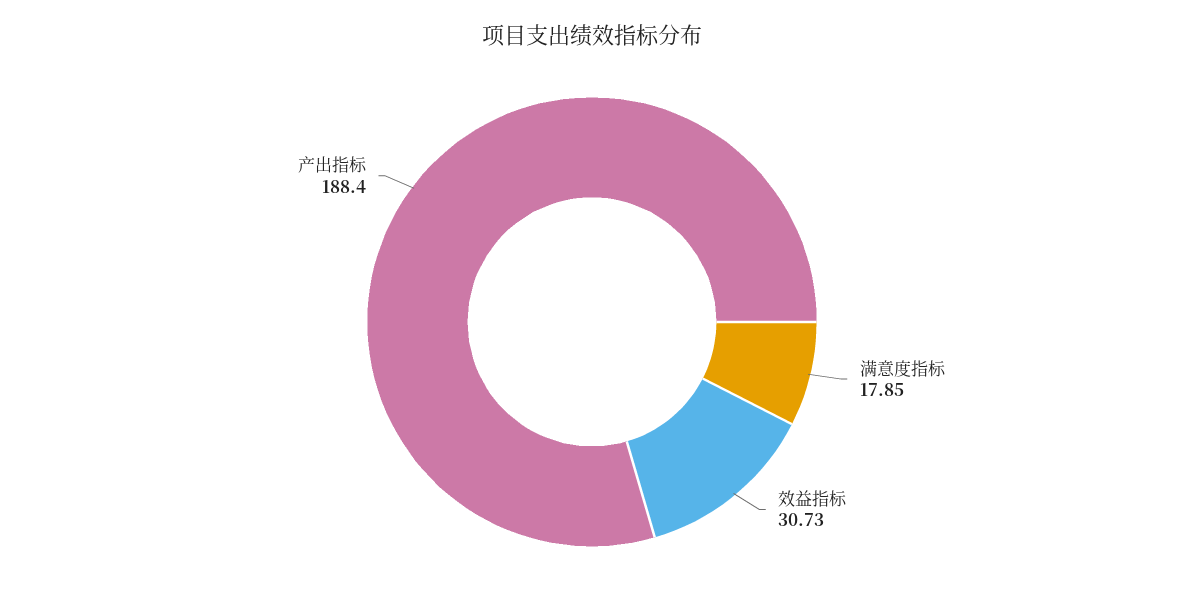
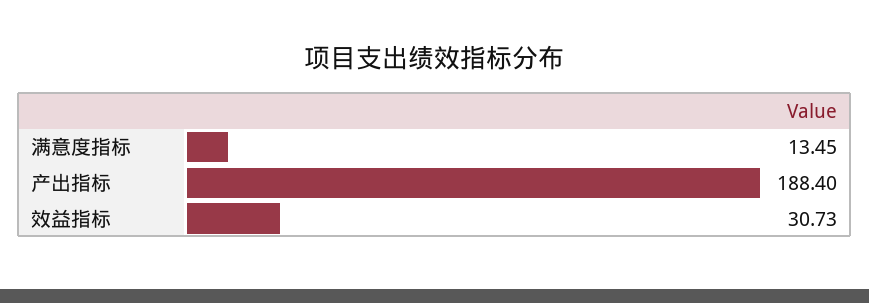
满意度指标: 17.85 -> 13.45

